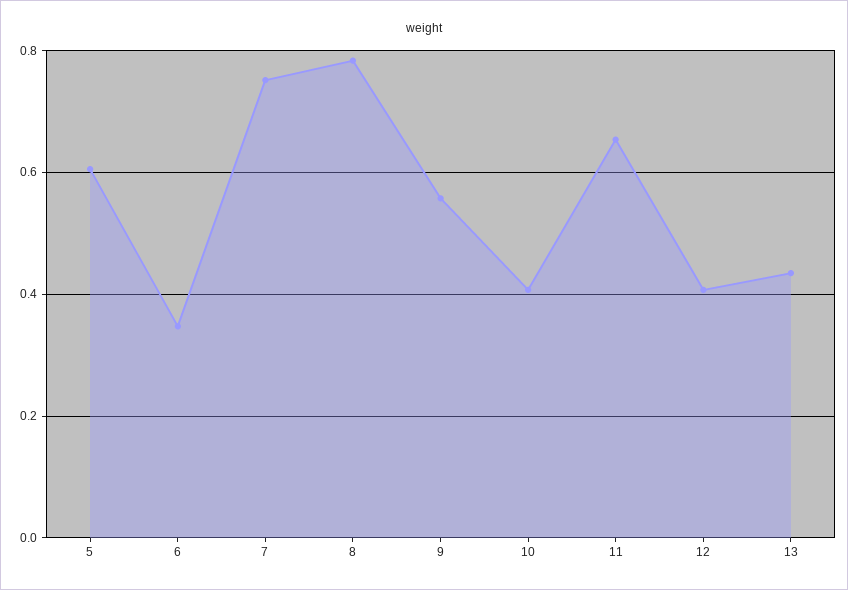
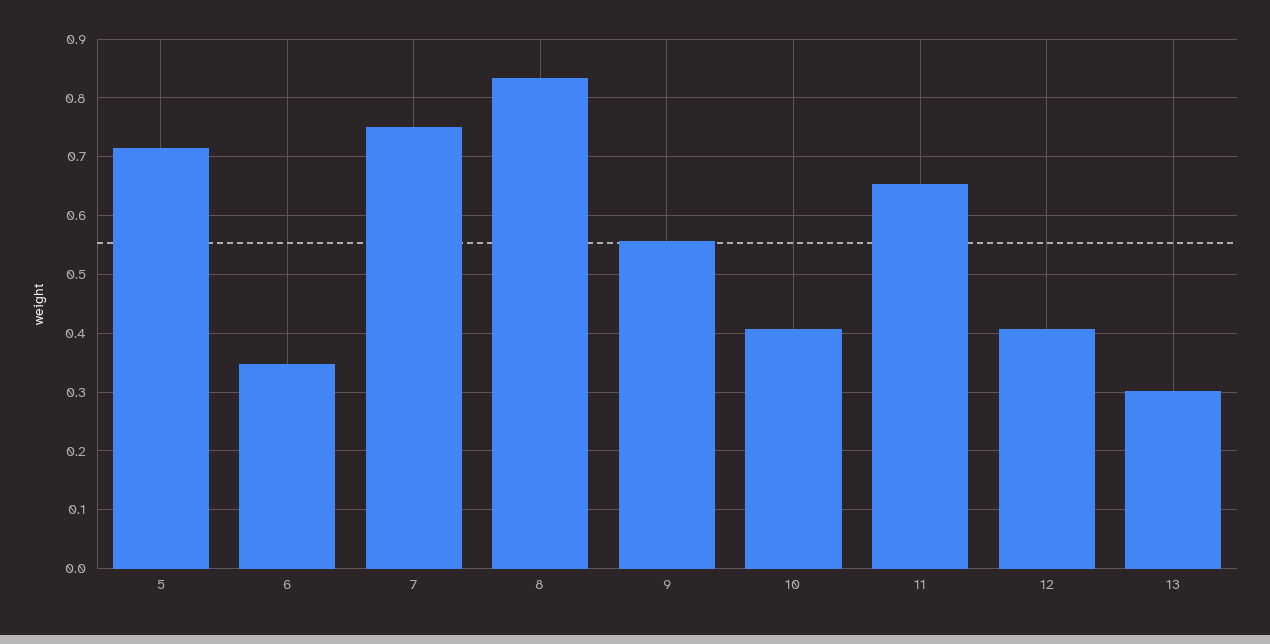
5: 0.6 -> 0.72
8: 0.78 -> 0.84
13: 0.44 -> 0.3

